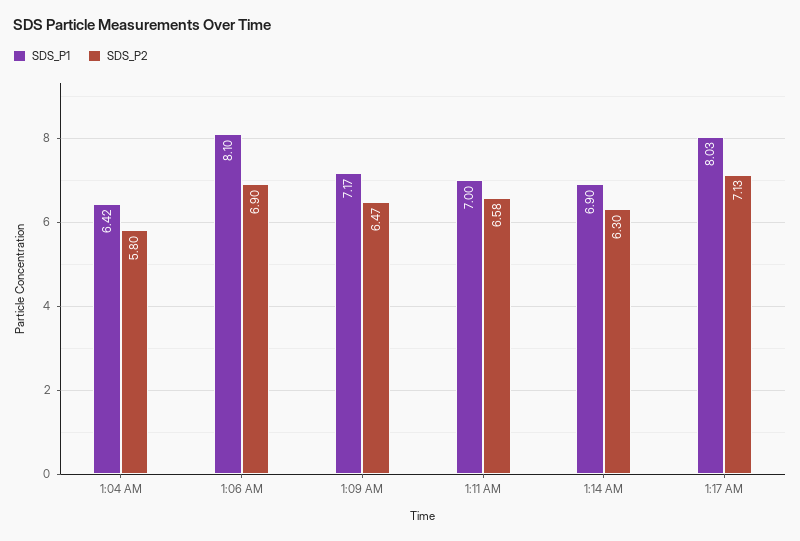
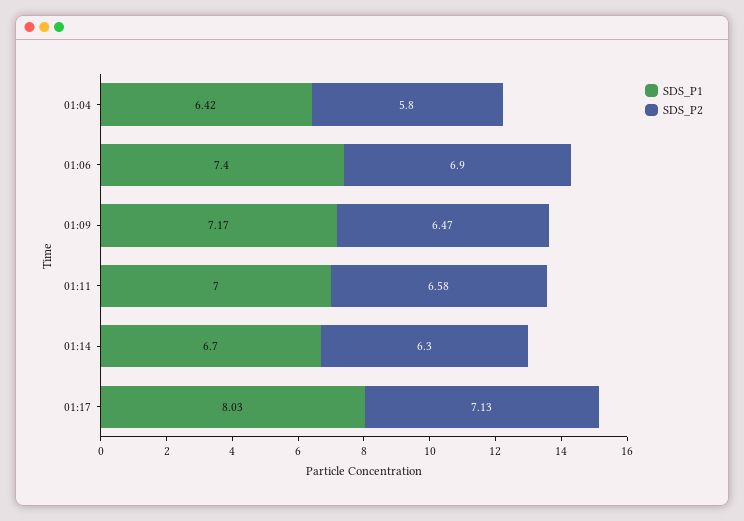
SDS_P1, 1:06 AM: 8.1 -> 7.4
SDS_P1, 1:14 AM: 6.9 -> 6.7

